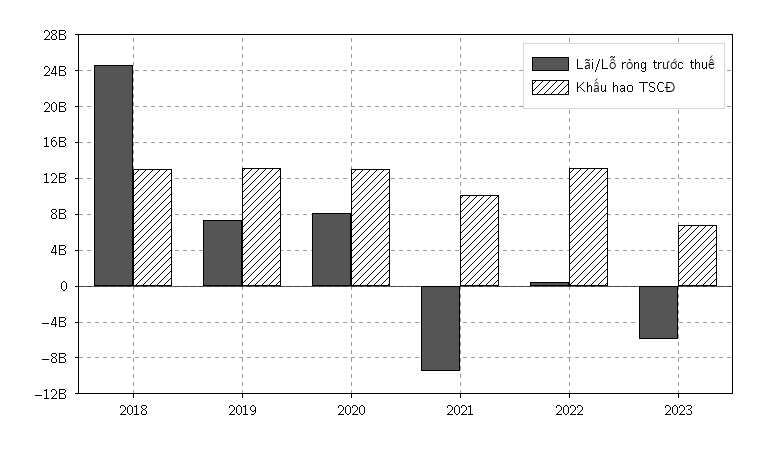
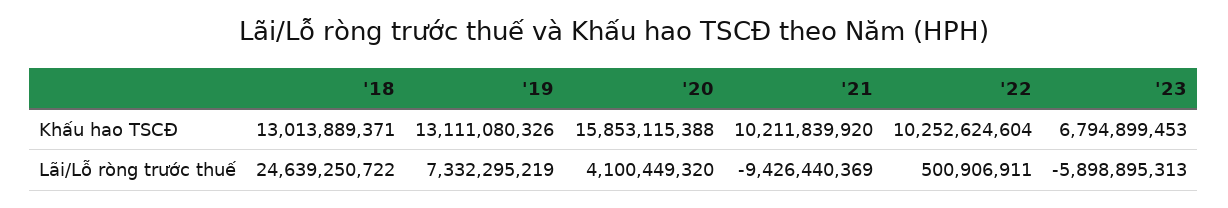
Lãi/Lỗ ròng trước thuế, 2020: 8000000000 -> 4100449320
Khấu hao TSCĐ, 2020: 13000000000 -> 15853115388
Khấu hao TSCĐ, 2022: 13000000000 -> 10252624604

